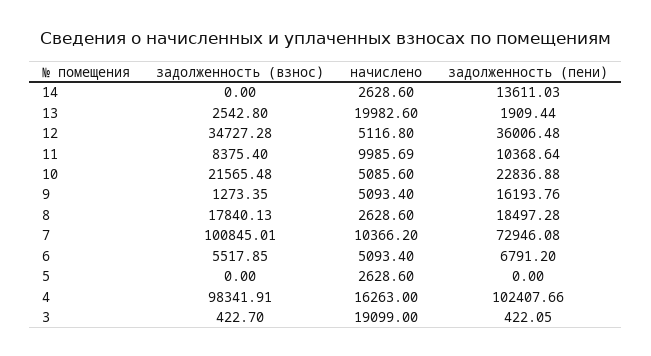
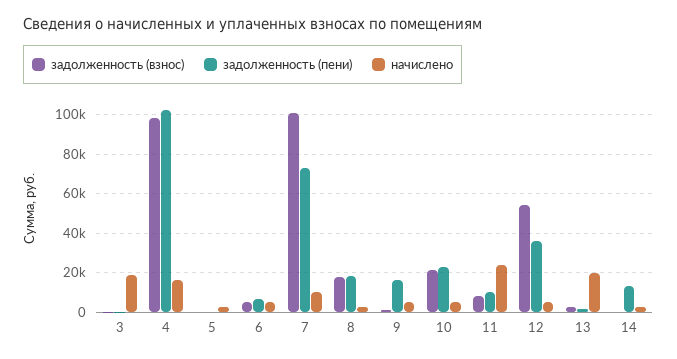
задолженность (взнос), 12: 34727.28 -> 55000
начислено, 11: 9985.69 -> 25000

